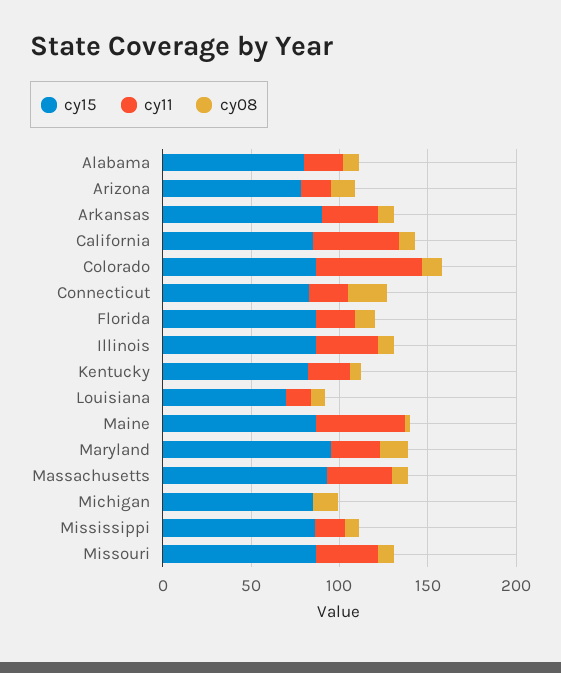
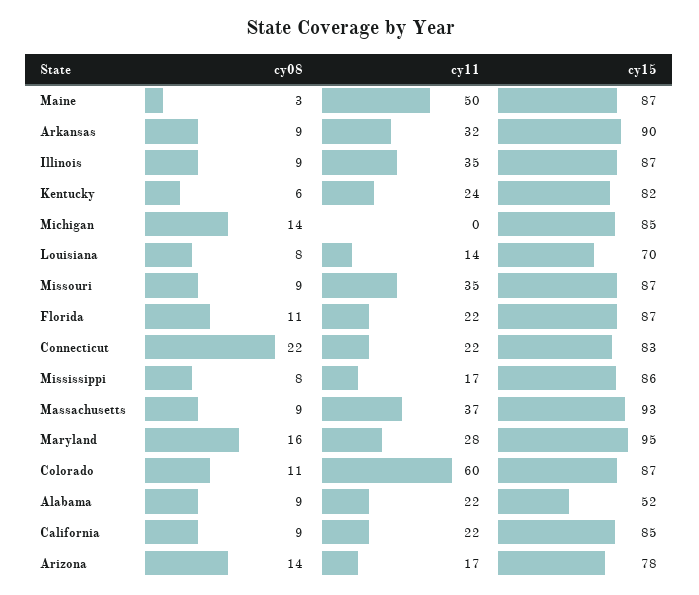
cy15, Alabama: 80 -> 52
cy11, California: 50 -> 22

